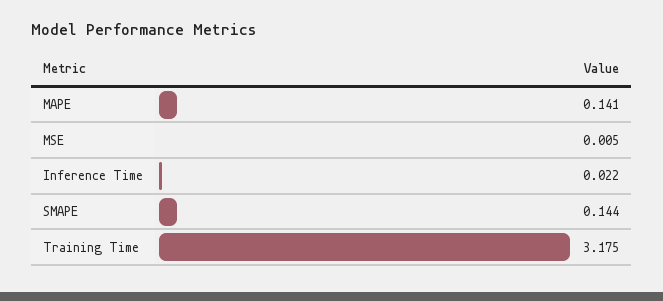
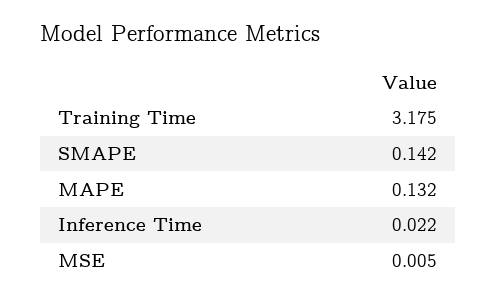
MAPE: 0.141 -> 0.132
SMAPE: 0.144 -> 0.142

